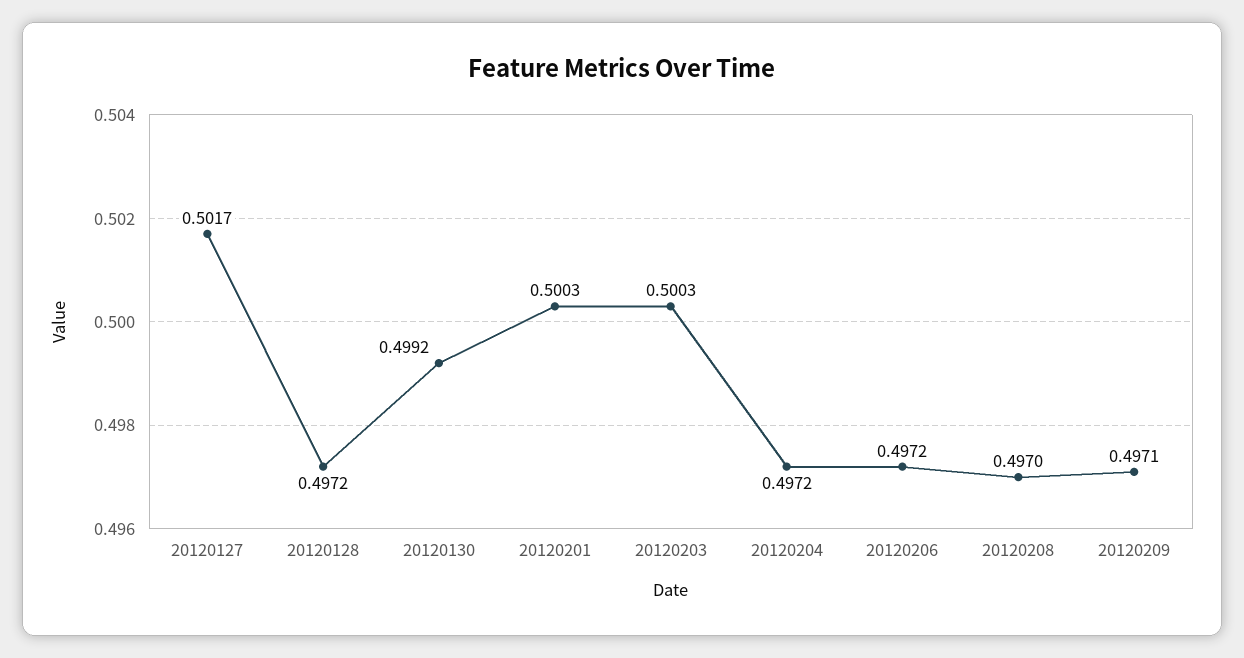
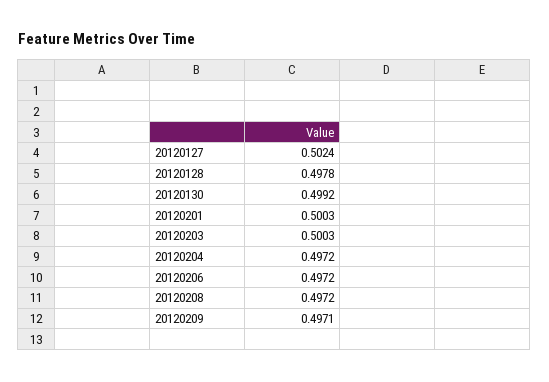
20120127: 0.5017 -> 0.5024
20120128: 0.4972 -> 0.4978
20120208: 0.497 -> 0.4972

